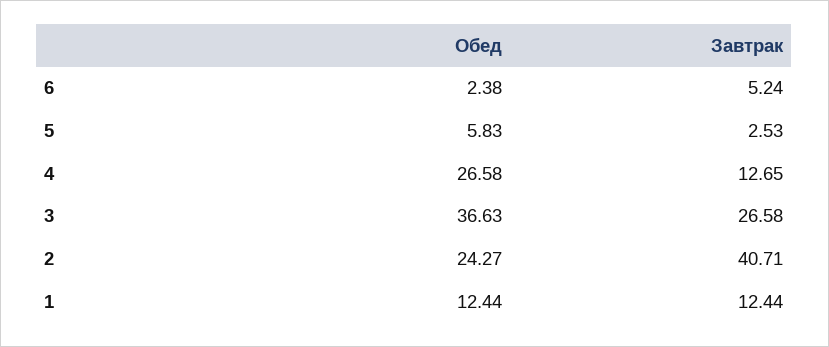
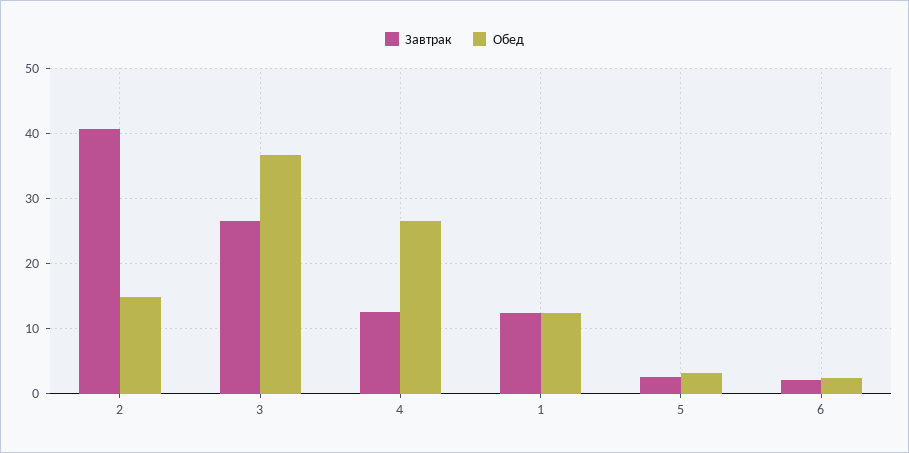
Завтрак, 6: 5.24 -> 2
Обед, 5: 5.83 -> 3
Обед, 2: 24.27 -> 15

